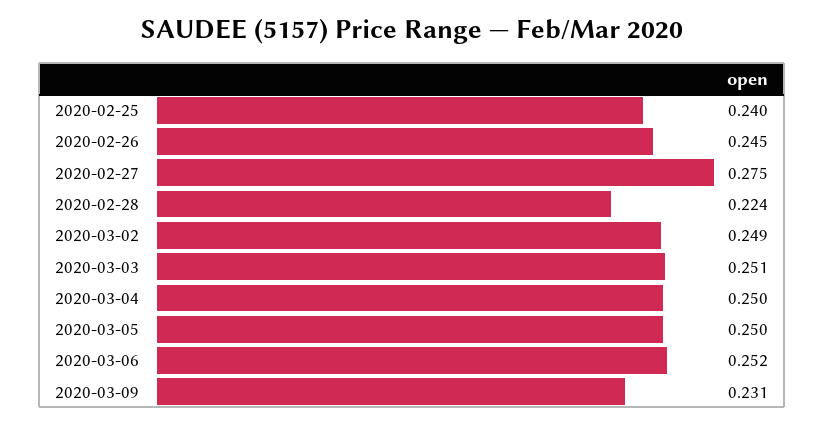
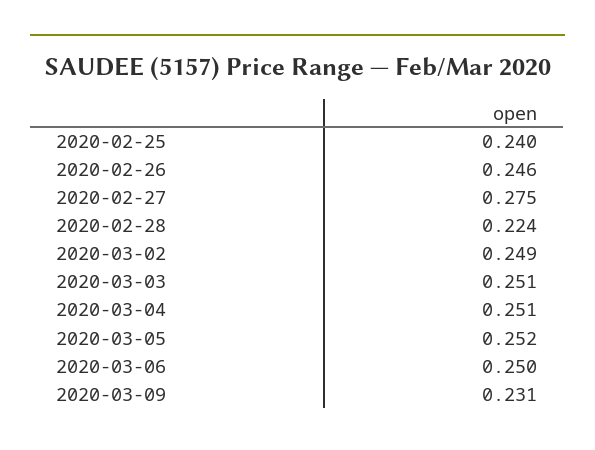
2020-02-26: 0.245 -> 0.246
2020-03-04: 0.25 -> 0.251
2020-03-05: 0.25 -> 0.252
2020-03-06: 0.252 -> 0.25

